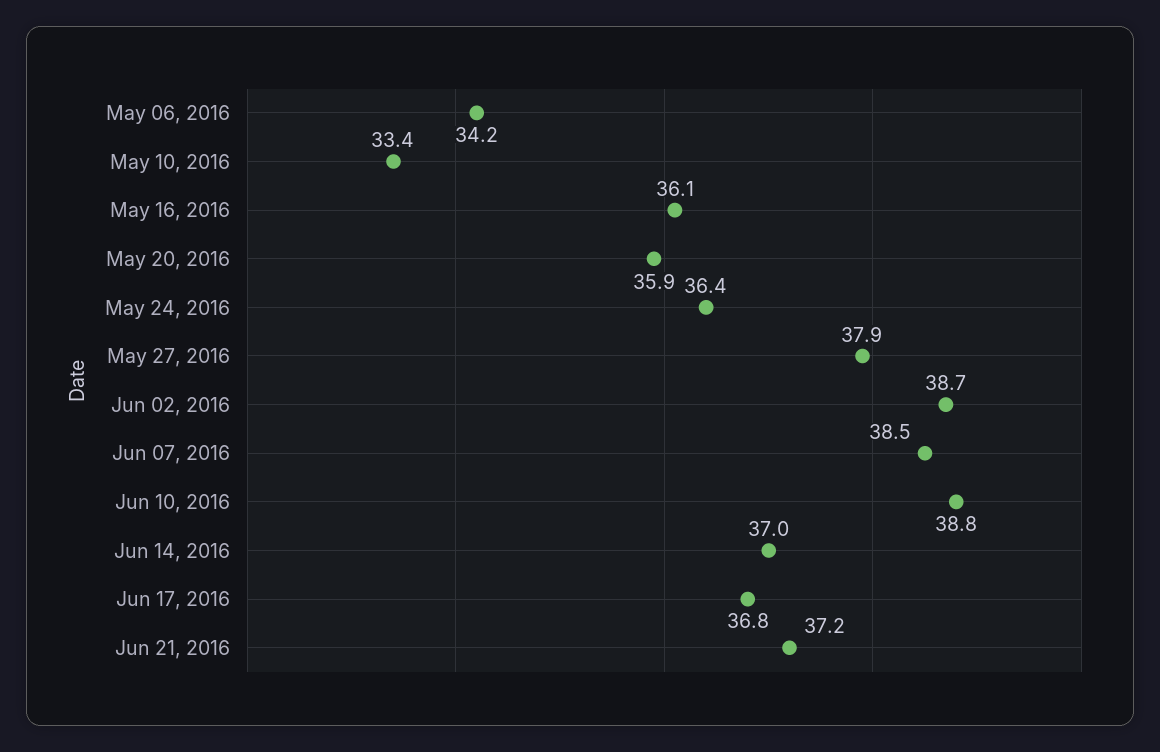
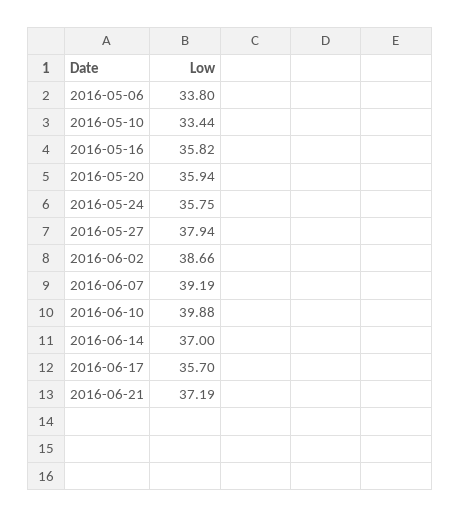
May 06, 2016: 34.2 -> 33.8
May 16, 2016: 36.1 -> 35.82
May 24, 2016: 36.4 -> 35.75
Jun 07, 2016: 38.5 -> 39.19
Jun 10, 2016: 38.8 -> 39.88
Jun 17, 2016: 36.8 -> 35.7

